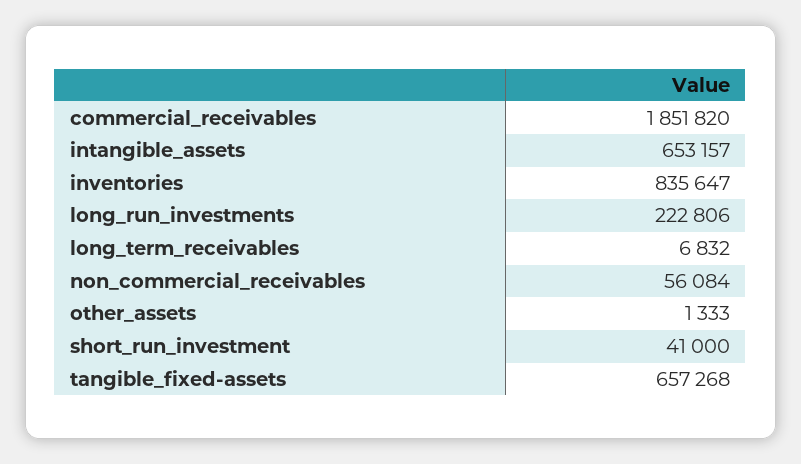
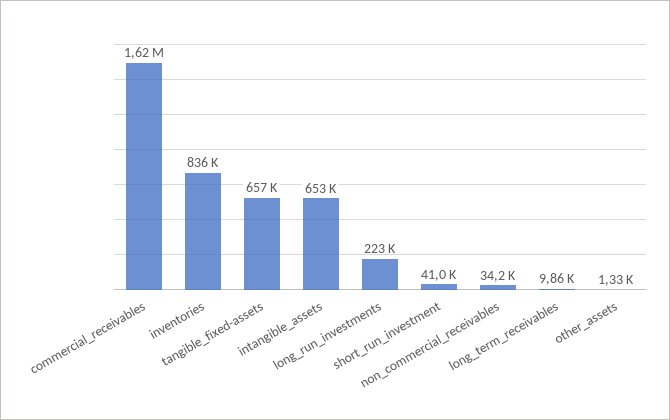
commercial_receivables: 1851820 -> 1620000
long_term_receivables: 6832 -> 9860
non_commercial_receivables: 56084 -> 34200

